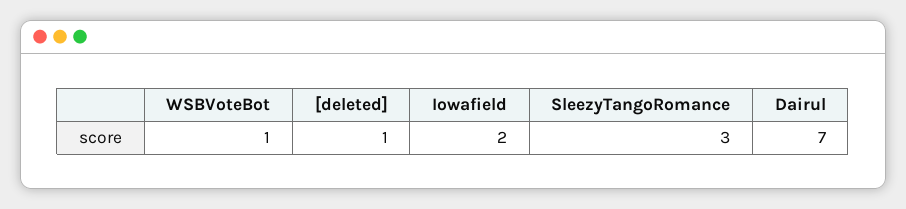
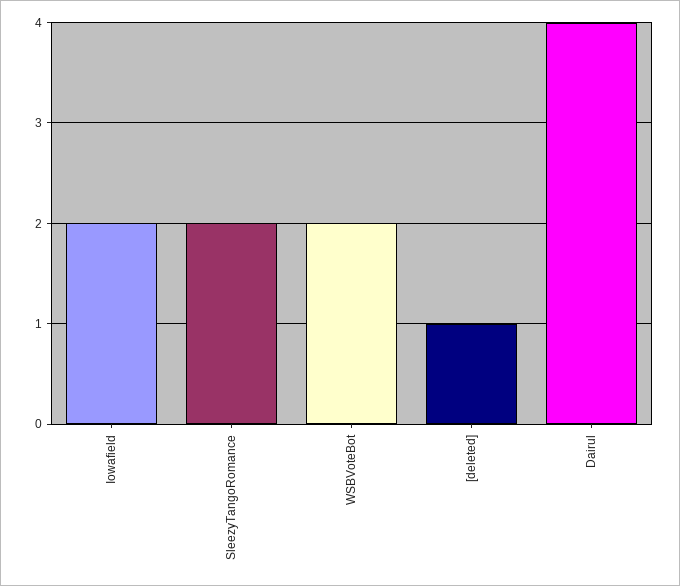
WSBVoteBot: 1 -> 2
SleezyTangoRomance: 3 -> 2
Dairul: 7 -> 4

